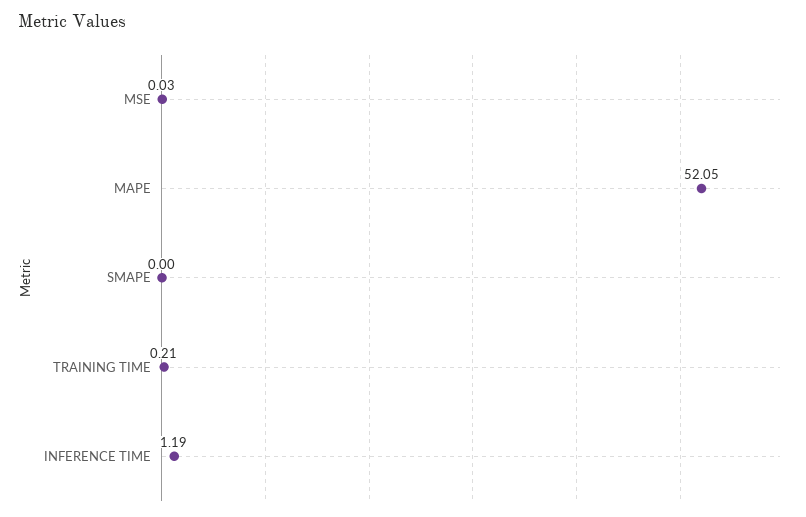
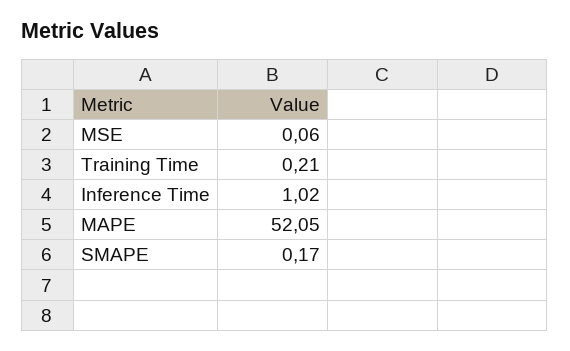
MSE: 0.03 -> 0.06
SMAPE: 0 -> 0.17
INFERENCE TIME: 1.19 -> 1.02

